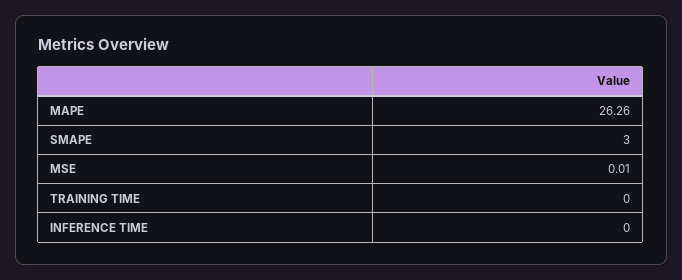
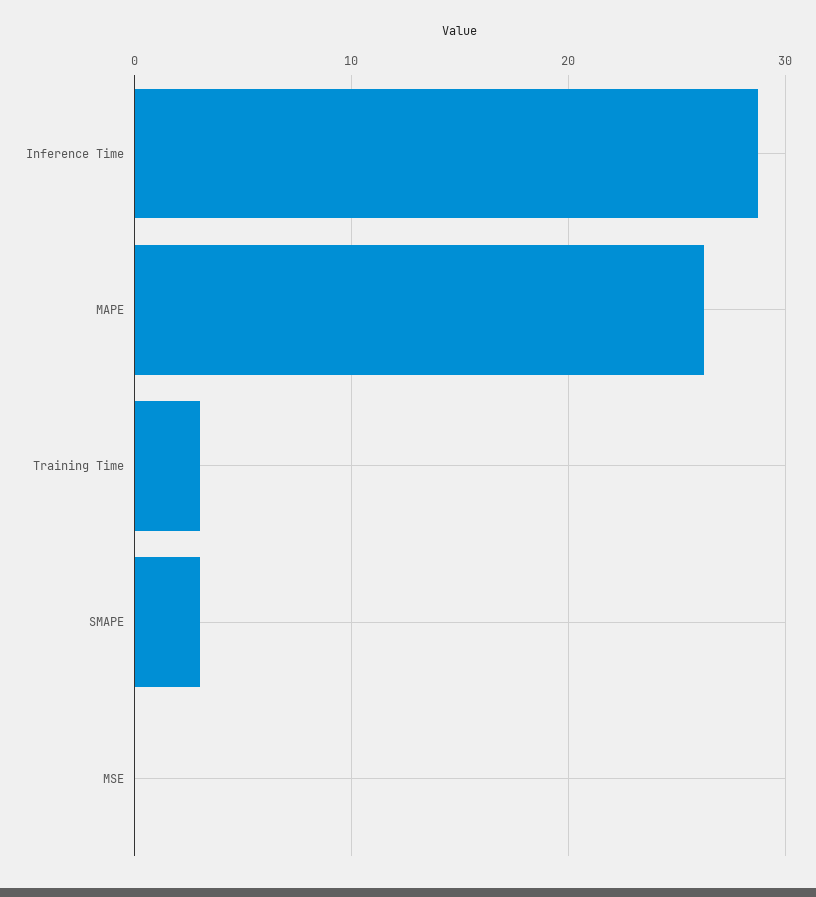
TRAINING TIME: 0 -> 3
INFERENCE TIME: 0 -> 29

